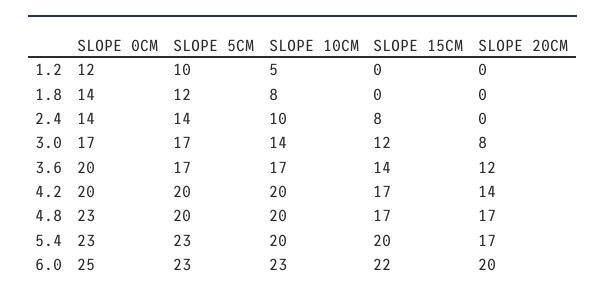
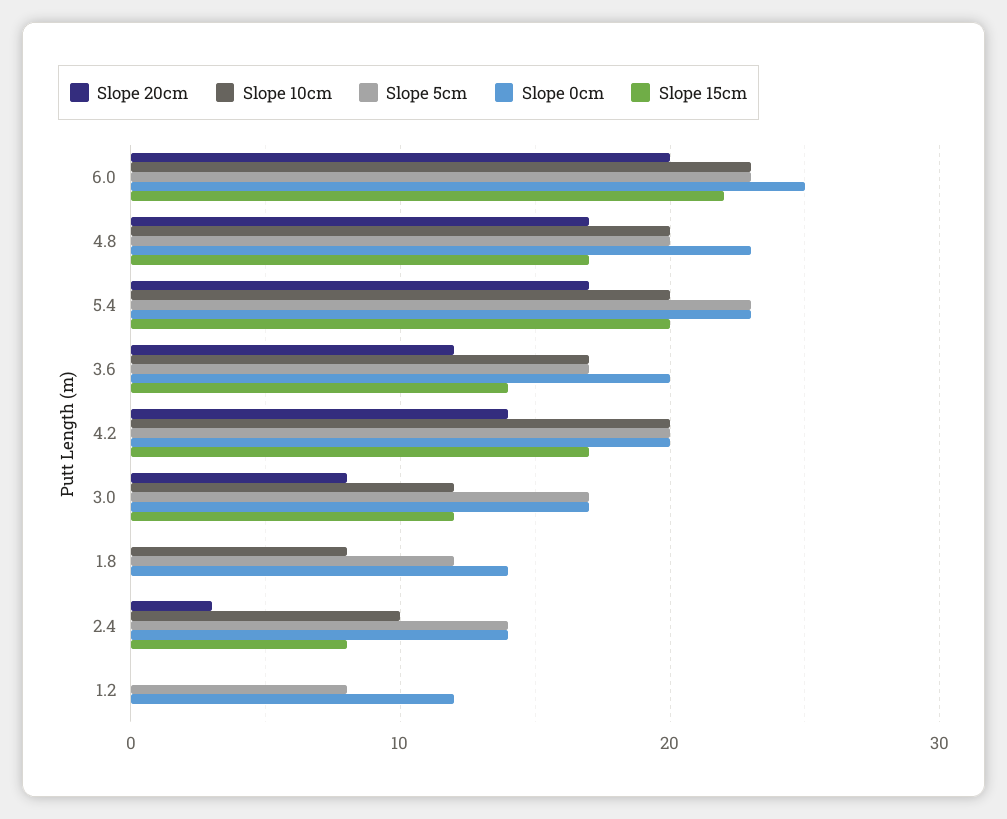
SLOPE 5CM, 1.2: 10 -> 8
SLOPE 10CM, 1.2: 5 -> 0
SLOPE 20CM, 2.4: 0 -> 3
SLOPE 10CM, 3.0: 14 -> 12

